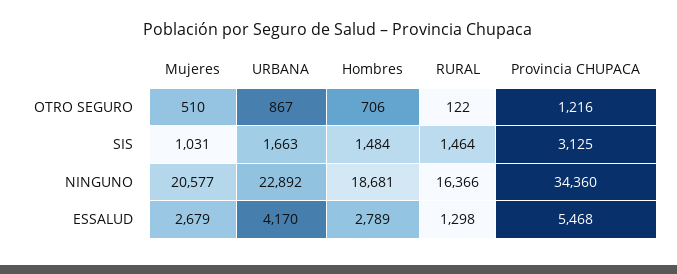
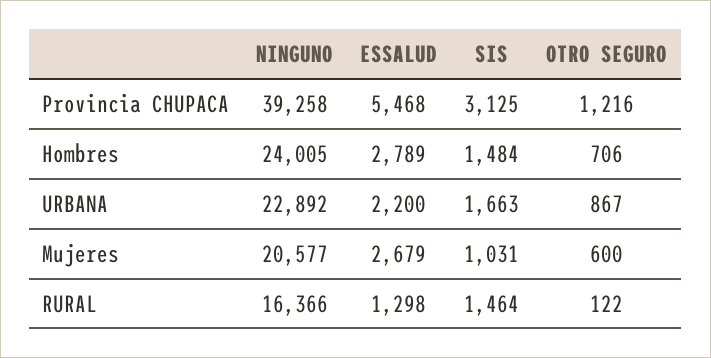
Mujeres, OTRO SEGURO: 510 -> 600
Hombres, NINGUNO: 18681 -> 24005
Provincia CHUPACA, NINGUNO: 34360 -> 39258
URBANA, ESSALUD: 4170 -> 2200

